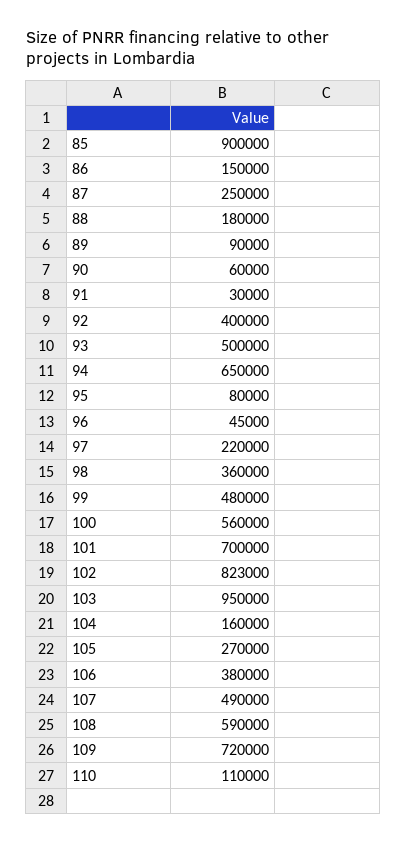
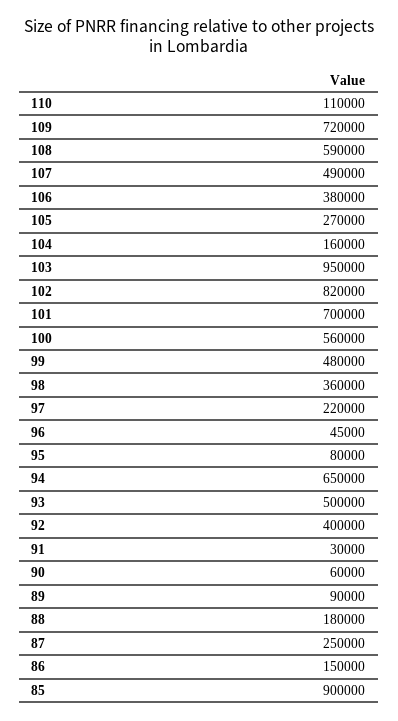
102: 823000 -> 820000

